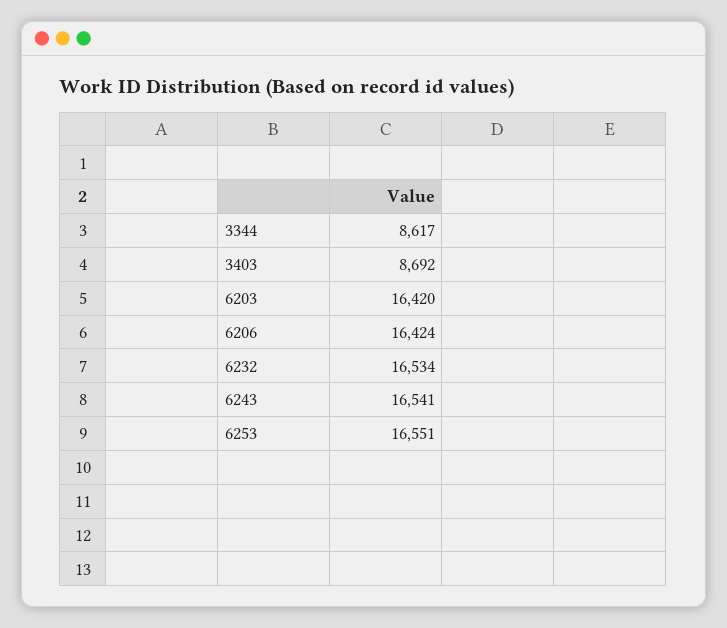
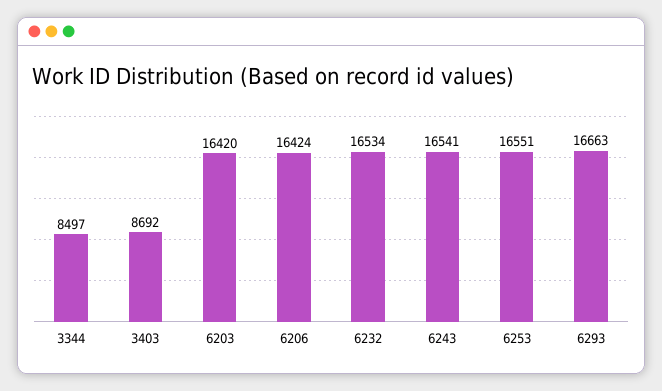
3344: 8617 -> 8497
6293: none -> 16663

